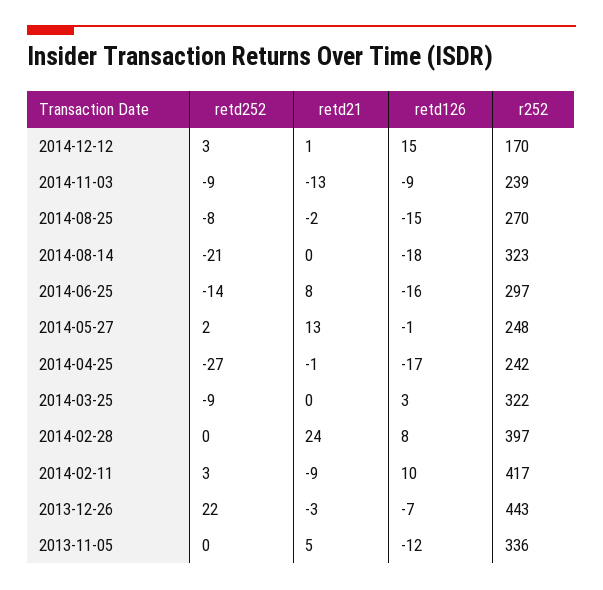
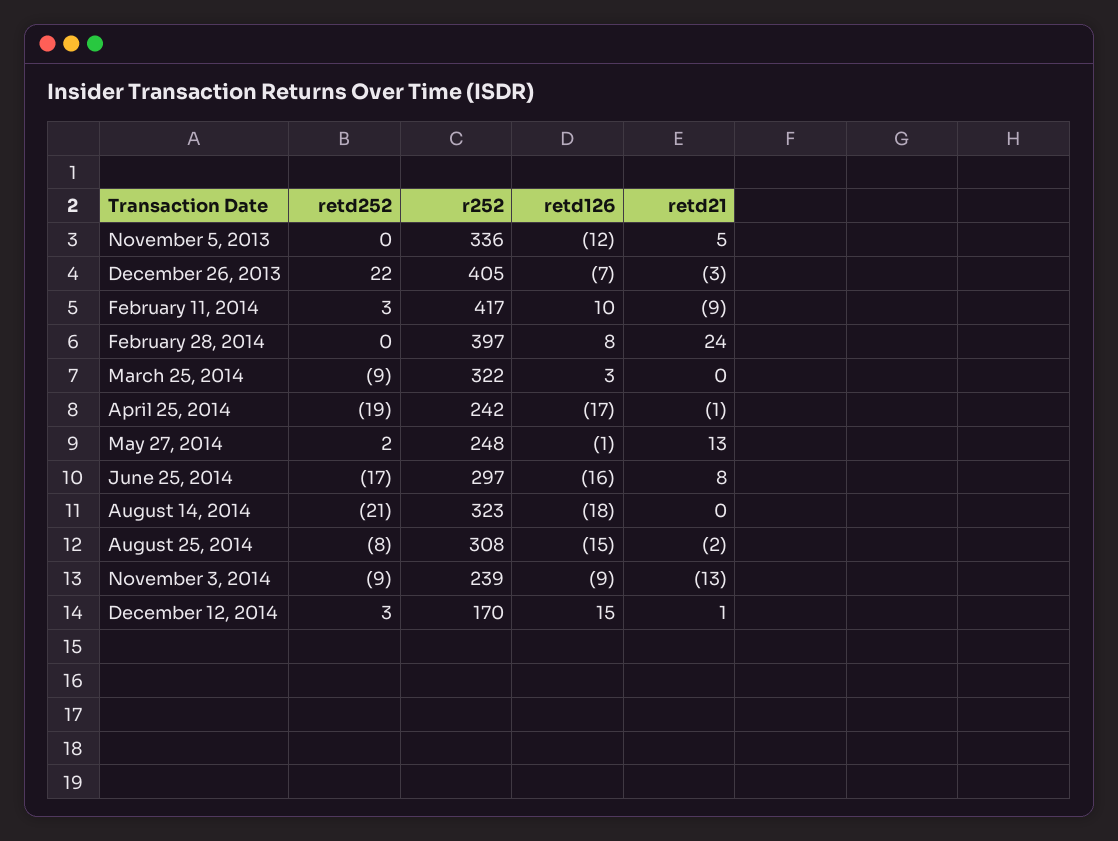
r252, 2014-08-25: 270 -> 308
retd252, 2014-06-25: -14 -> -17
retd252, 2014-04-25: -27 -> -19
r252, 2013-12-26: 443 -> 405

